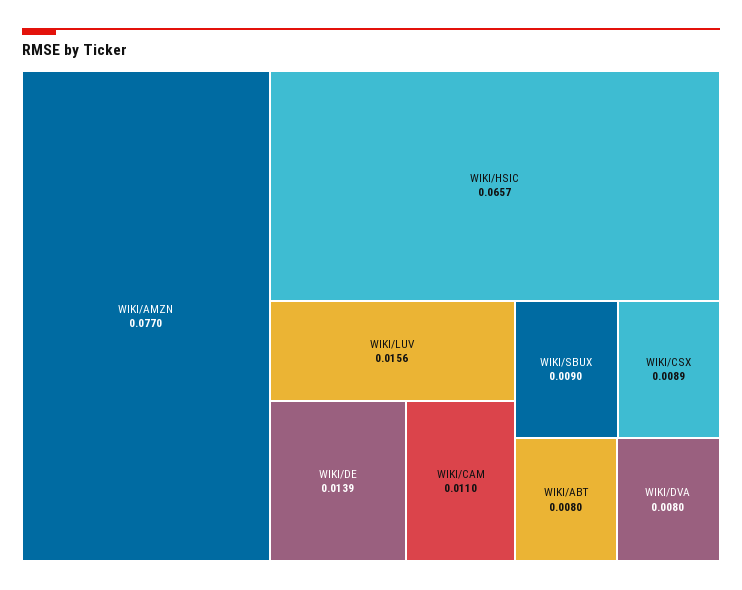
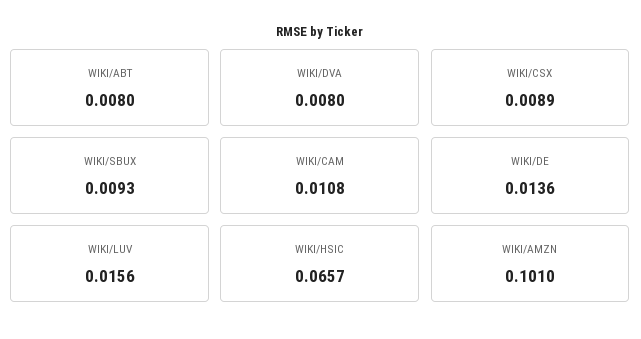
WIKI/AMZN: 0.077 -> 0.101
WIKI/DE: 0.0139 -> 0.0136
WIKI/CAM: 0.011 -> 0.0108
WIKI/SBUX: 0.009 -> 0.0093

